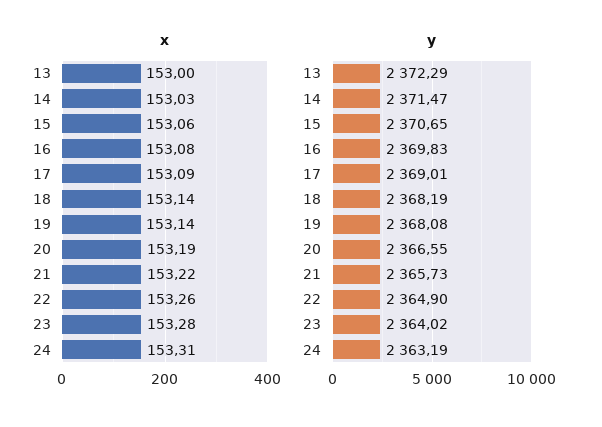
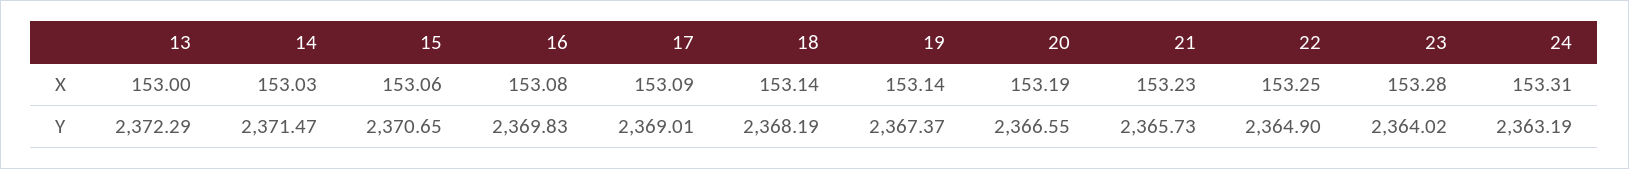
x, 21: 153.22 -> 153.23
x, 22: 153.26 -> 153.25
y, 19: 2368.08 -> 2367.37

